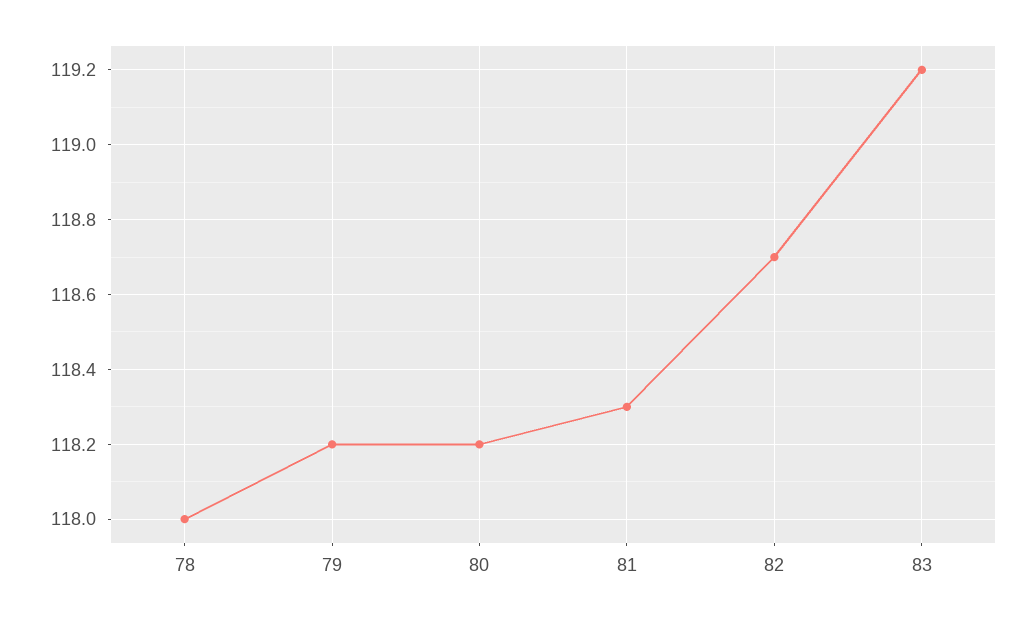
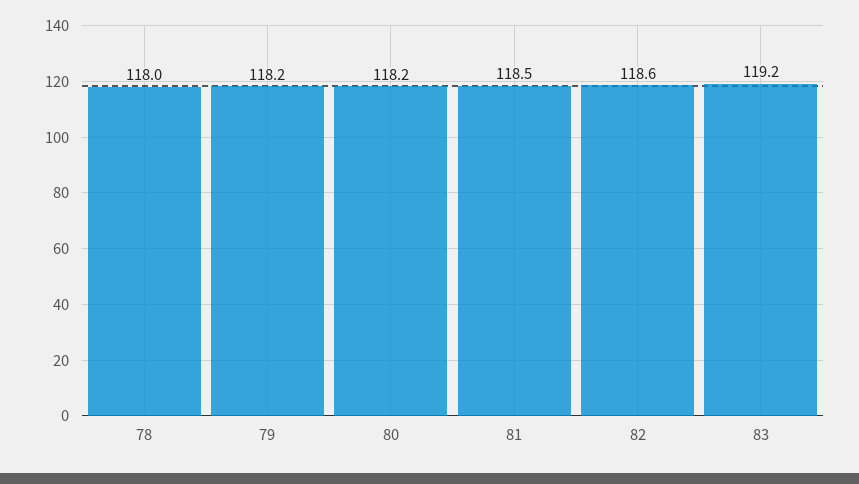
81: 118.3 -> 118.5
82: 118.7 -> 118.6

